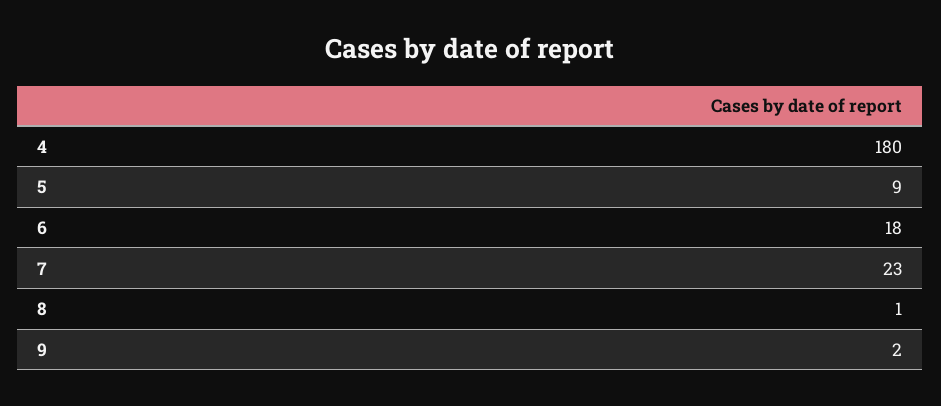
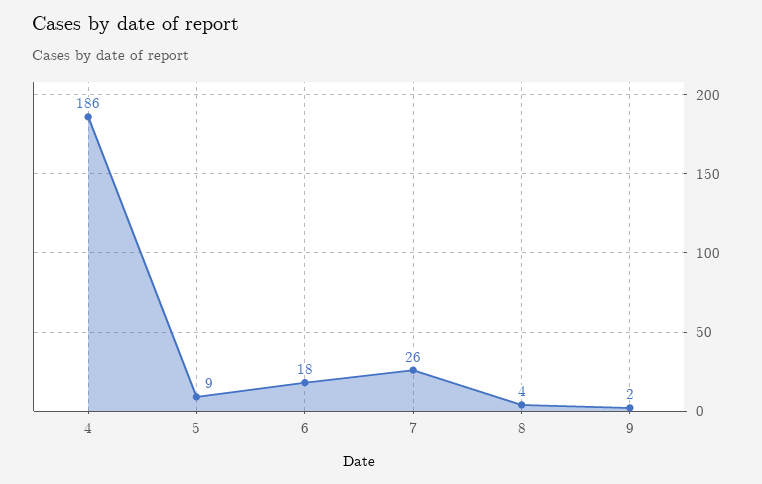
4: 180 -> 186
7: 23 -> 26
8: 1 -> 4

